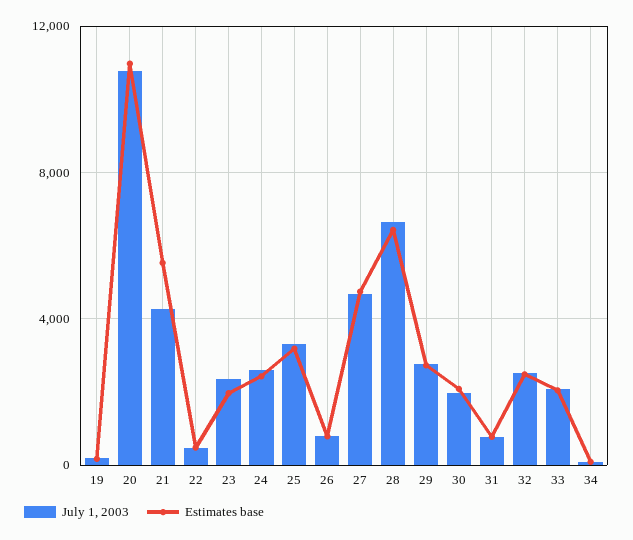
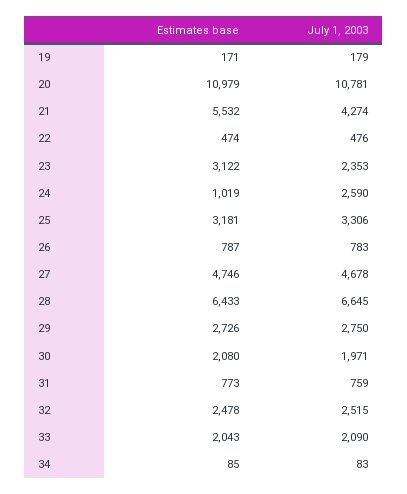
Estimates base, 23: 2000 -> 3122
Estimates base, 24: 2500 -> 1019

